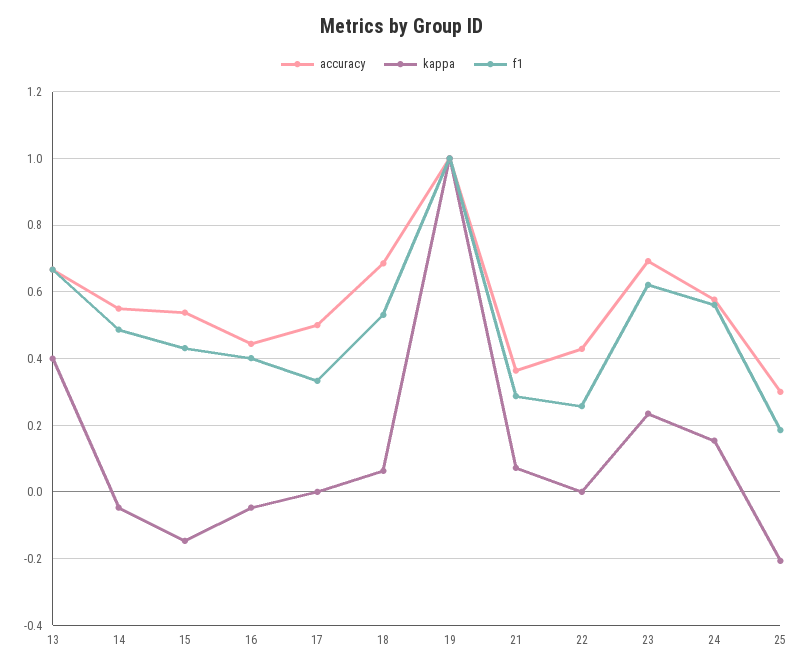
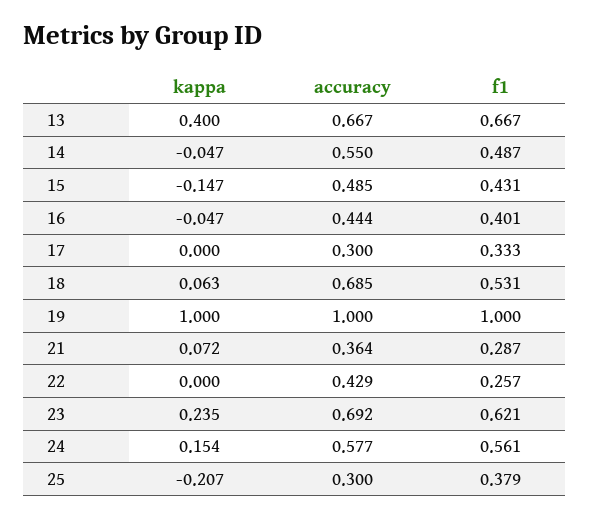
accuracy, 15: 0.54 -> 0.485
accuracy, 17: 0.5 -> 0.3
f1, 25: 0.18 -> 0.379

